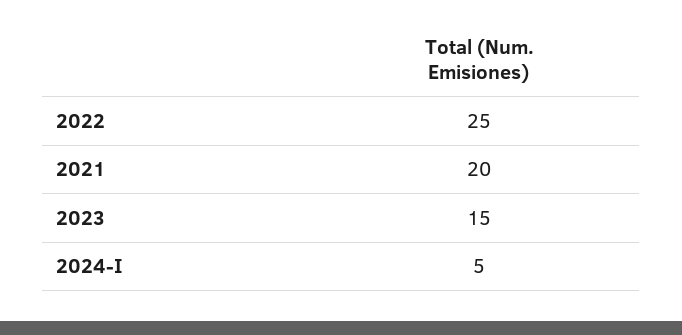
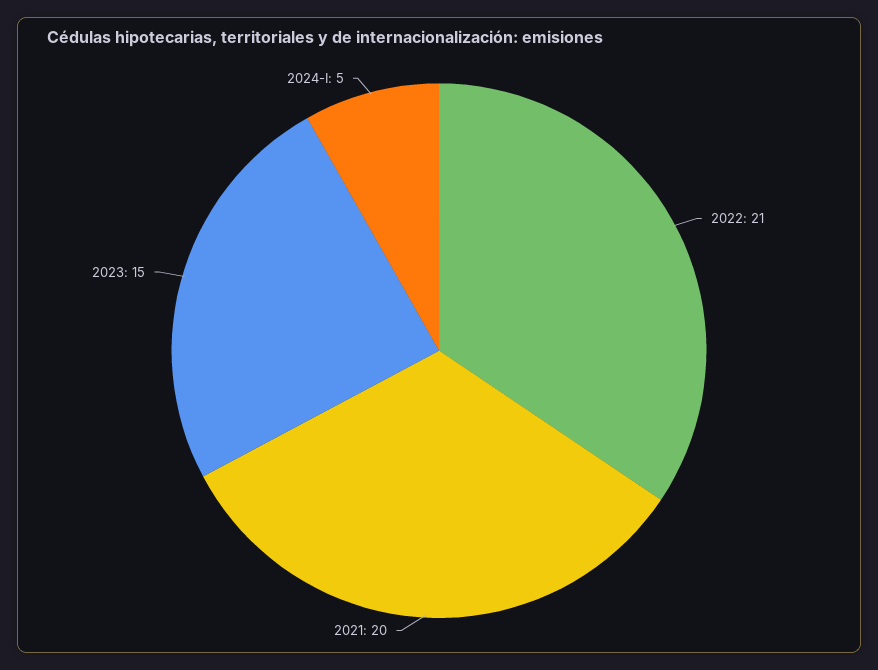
2022: 25 -> 21

